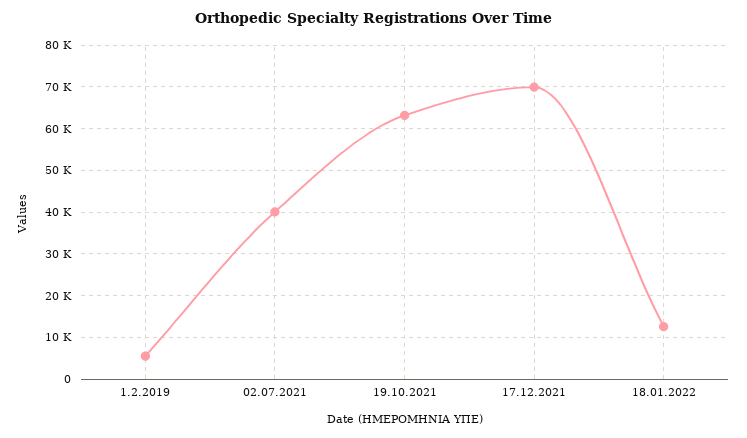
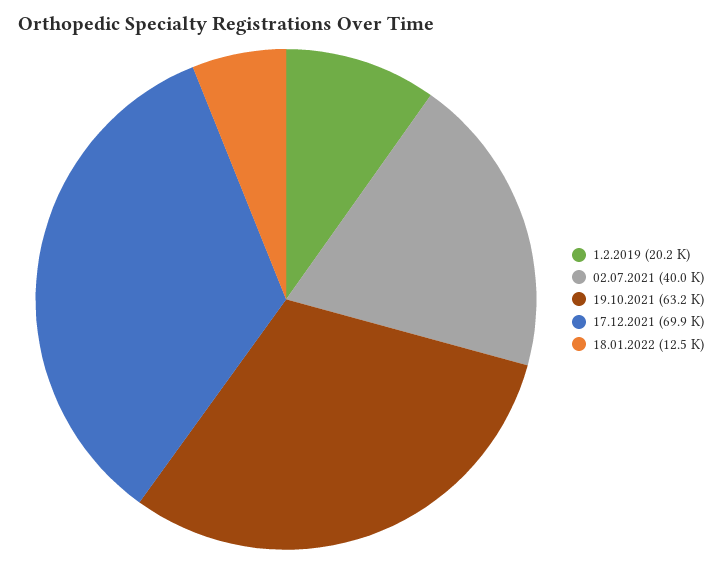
1.2.2019: 6000 -> 20200

